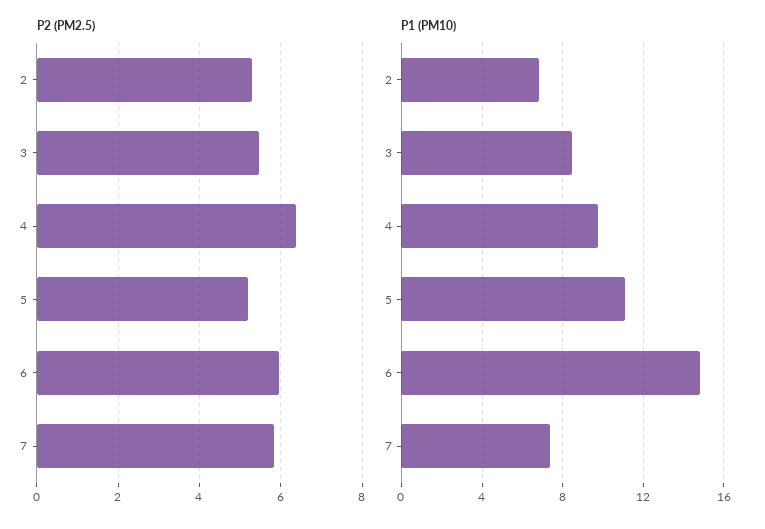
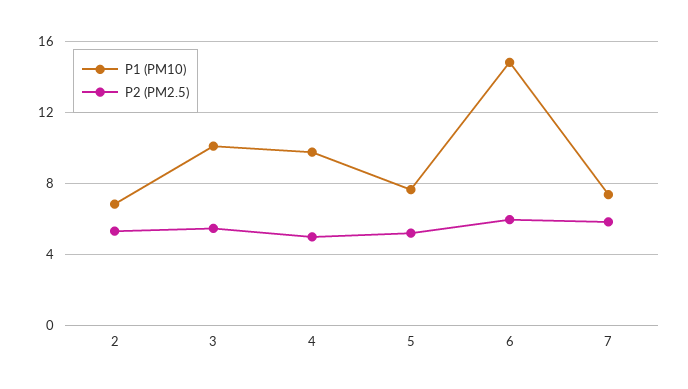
P2 (PM2.5), 4: 6.4 -> 5
P1 (PM10), 3: 8.5 -> 10
P1 (PM10), 5: 11 -> 7.5

